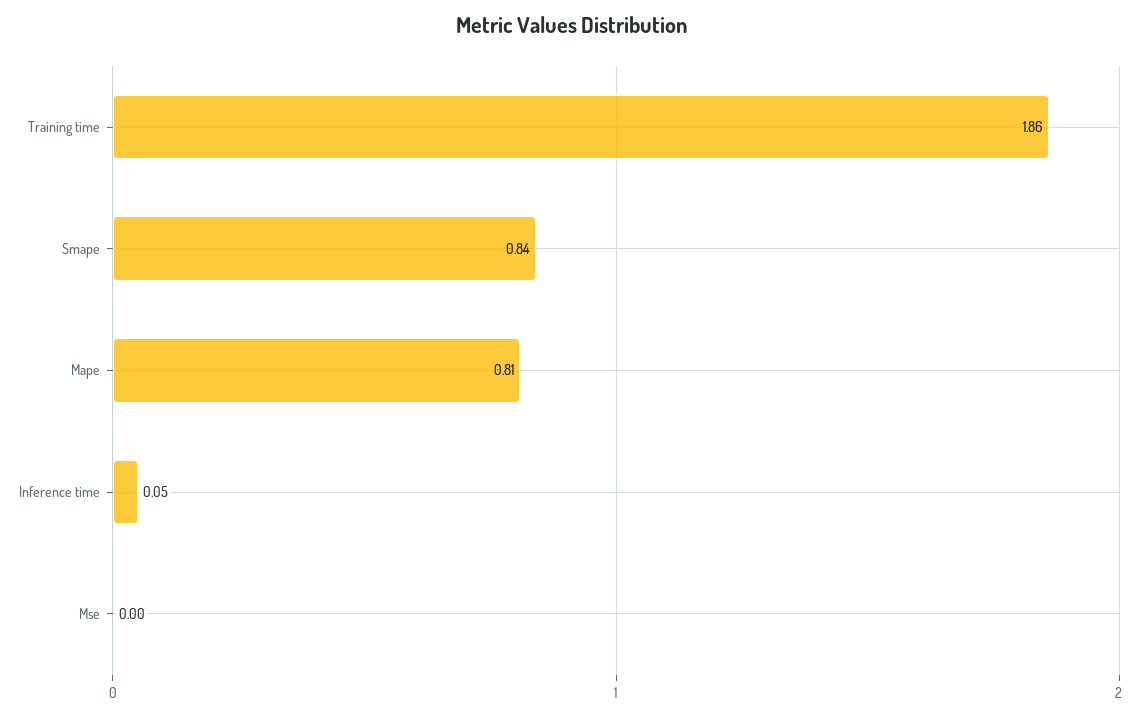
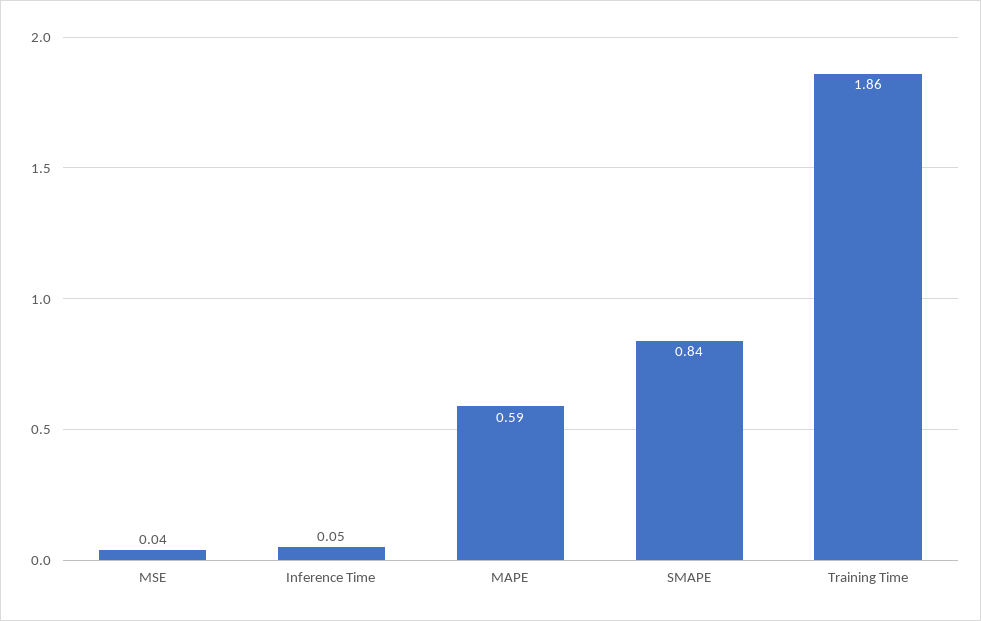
Mape: 0.81 -> 0.59
Mse: 0 -> 0.04

